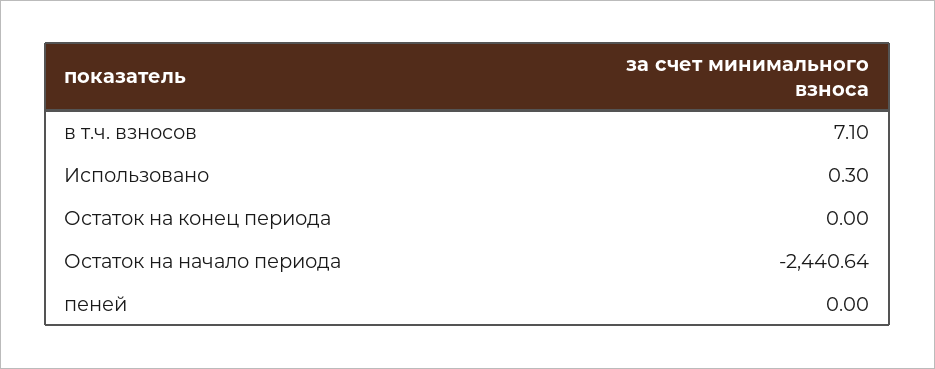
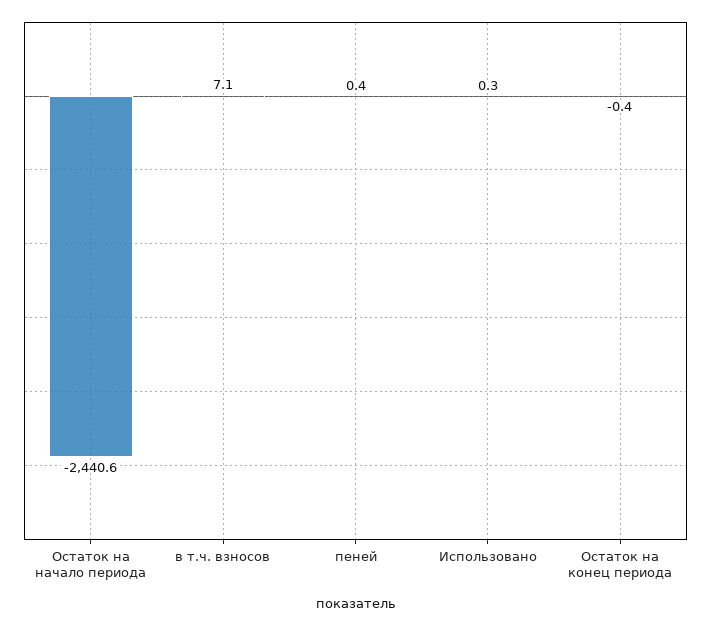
Остаток на конец периода: 0 -> -0.4
пеней: 0 -> 0.4

